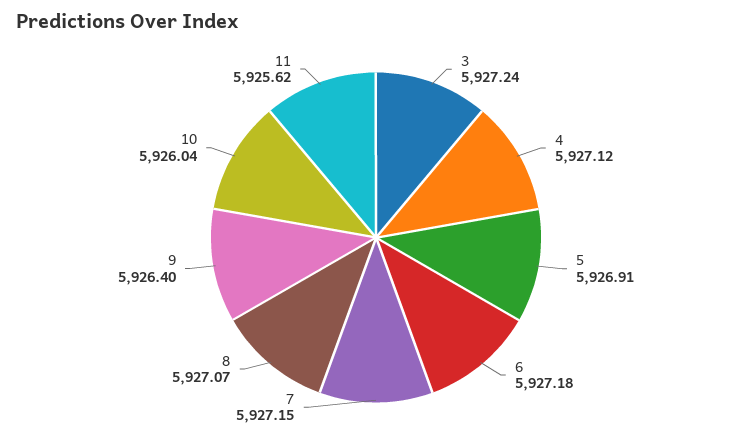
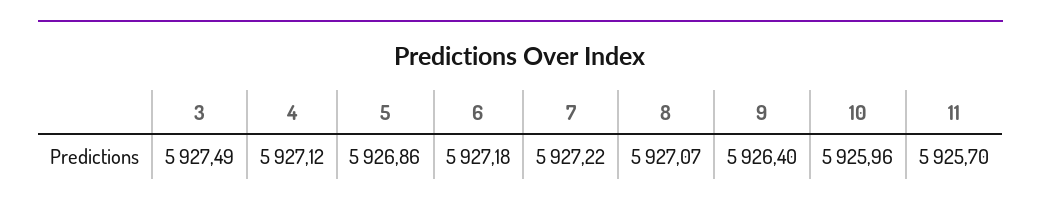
3: 5927.24 -> 5927.49
5: 5926.91 -> 5926.86
7: 5927.15 -> 5927.22
10: 5926.04 -> 5925.96
11: 5925.62 -> 5925.7

